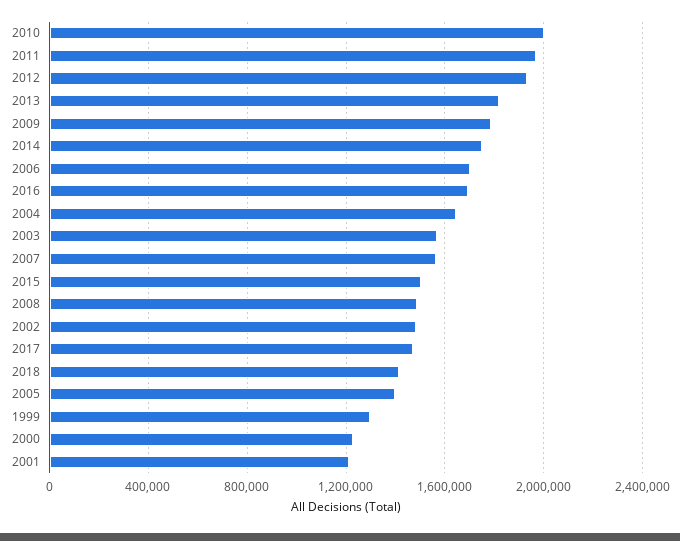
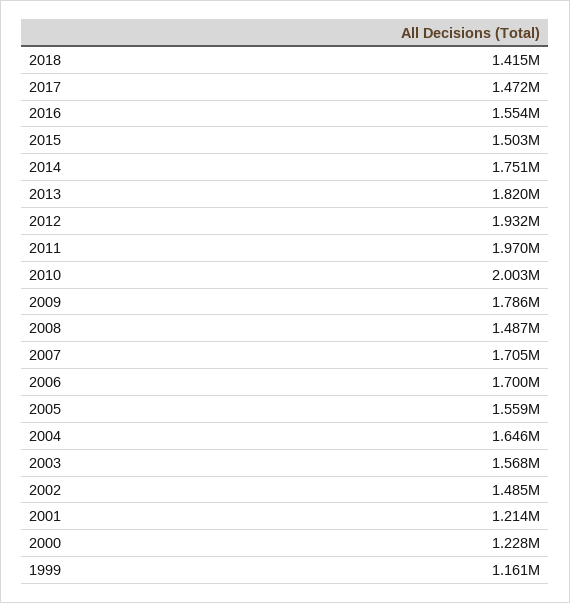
2016: 1700000 -> 1554000
2007: 1550000 -> 1705000
2005: 1400000 -> 1559000
1999: 1300000 -> 1161000

